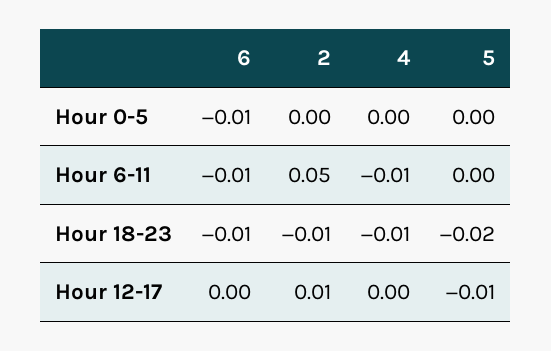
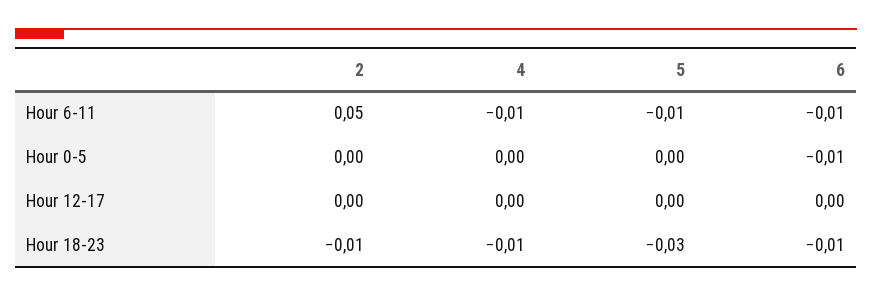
5, Hour 6-11: 0 -> -0.01
5, Hour 18-23: -0.02 -> -0.03
2, Hour 12-17: 0.01 -> 0
5, Hour 12-17: -0.01 -> 0

